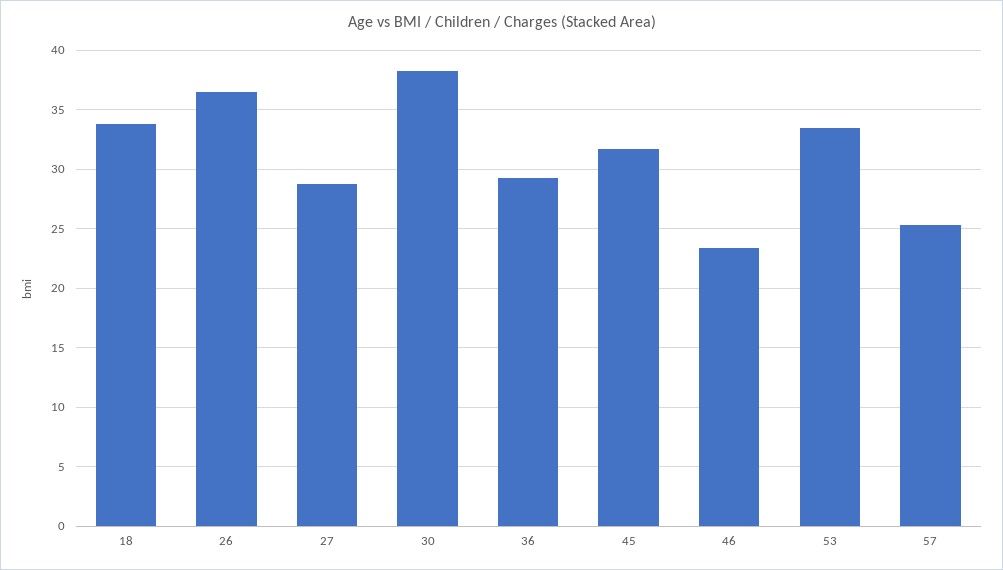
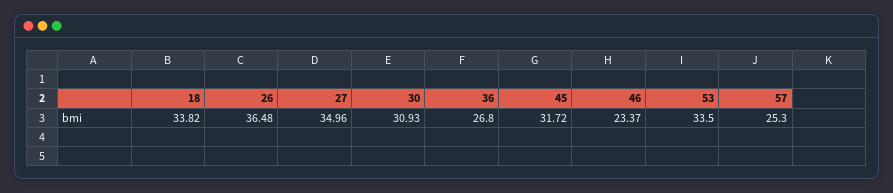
27: 29 -> 34.96
30: 38 -> 30.93
36: 29 -> 26.8

